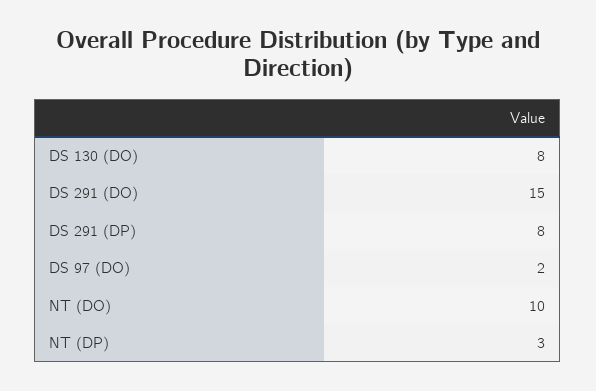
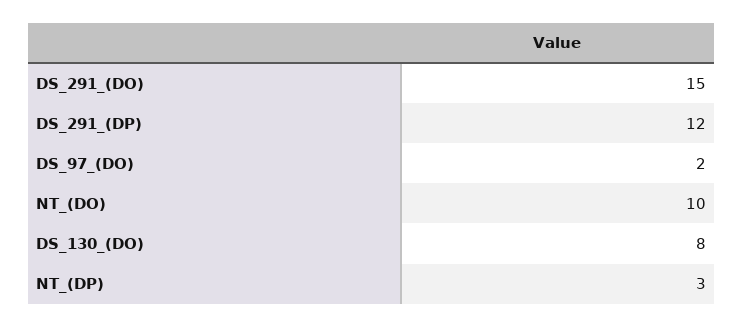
DS 291 (DP): 8 -> 12

